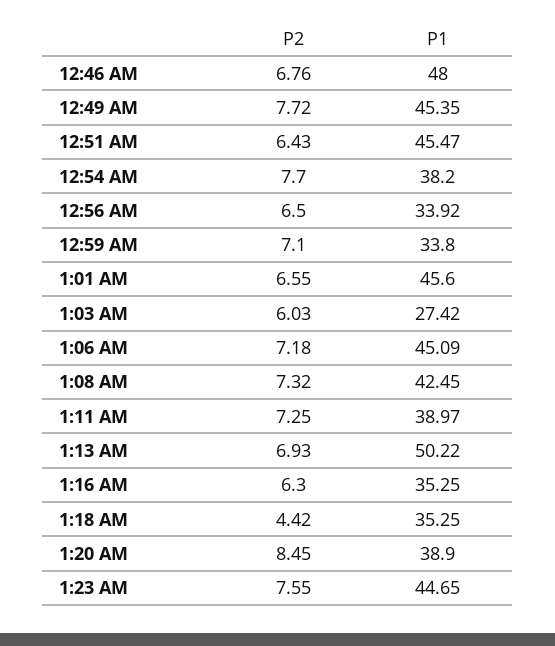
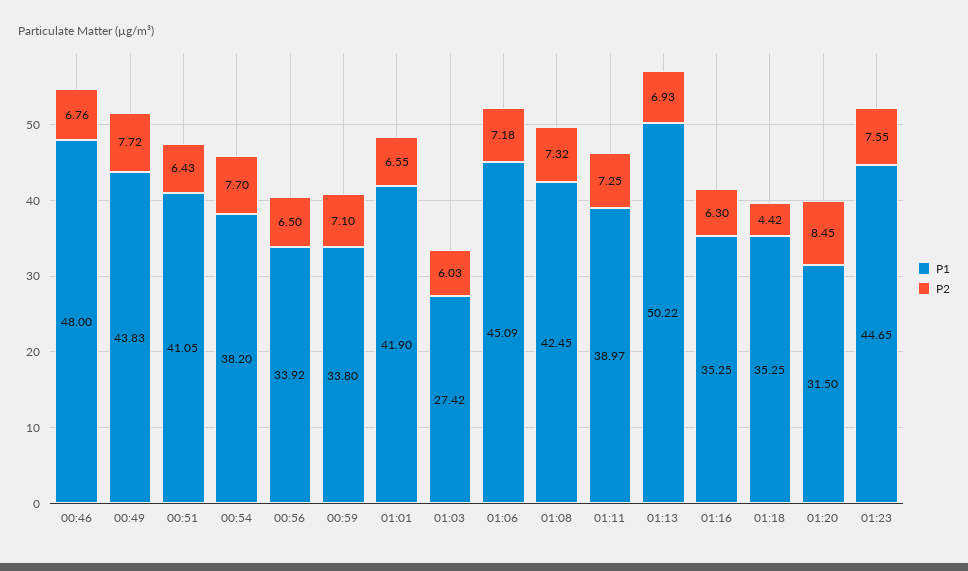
P1, 12:49 AM: 45.35 -> 43.83
P1, 12:51 AM: 45.47 -> 41.05
P1, 1:01 AM: 45.6 -> 41.9
P1, 1:20 AM: 38.9 -> 31.5

